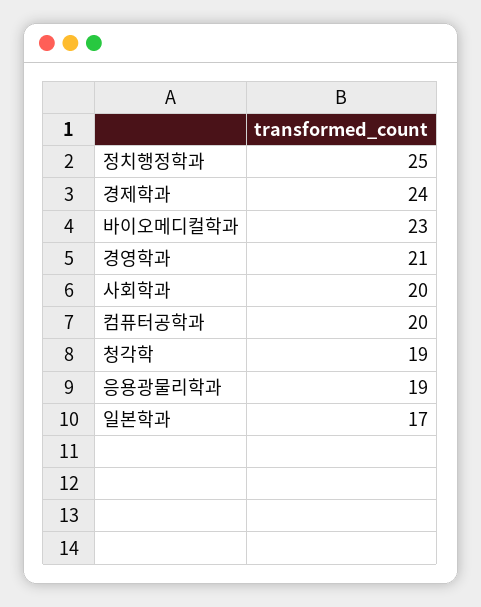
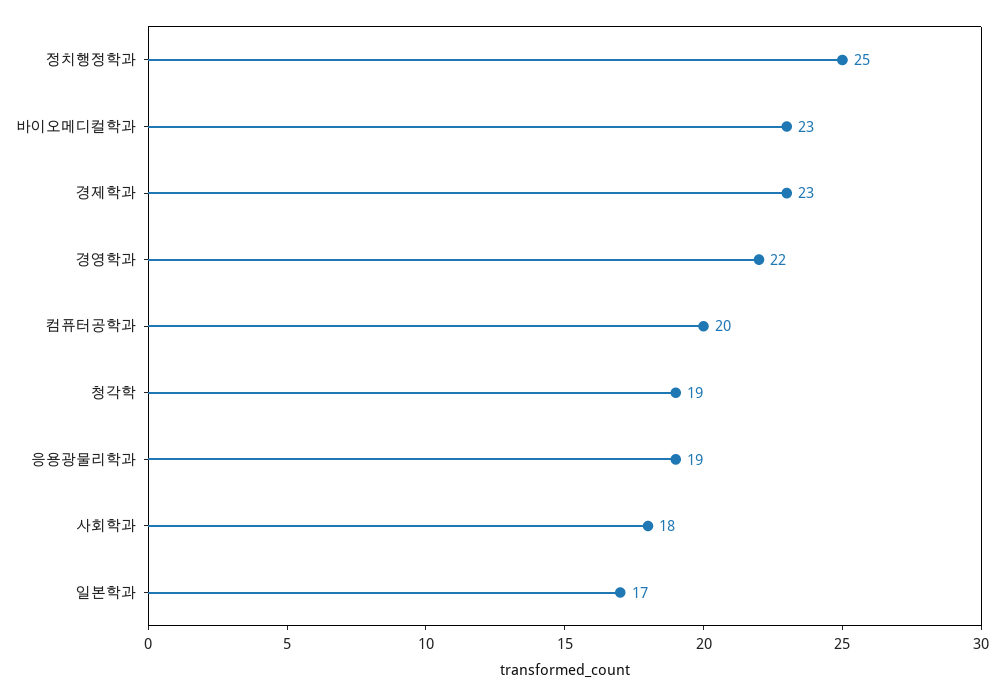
경제학과: 24 -> 23
경영학과: 21 -> 22
사회학과: 20 -> 18

